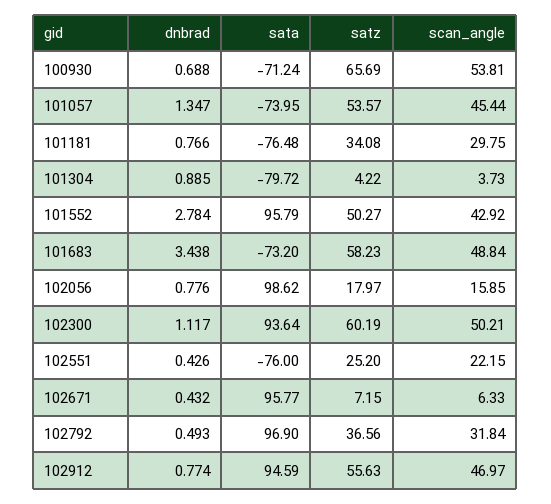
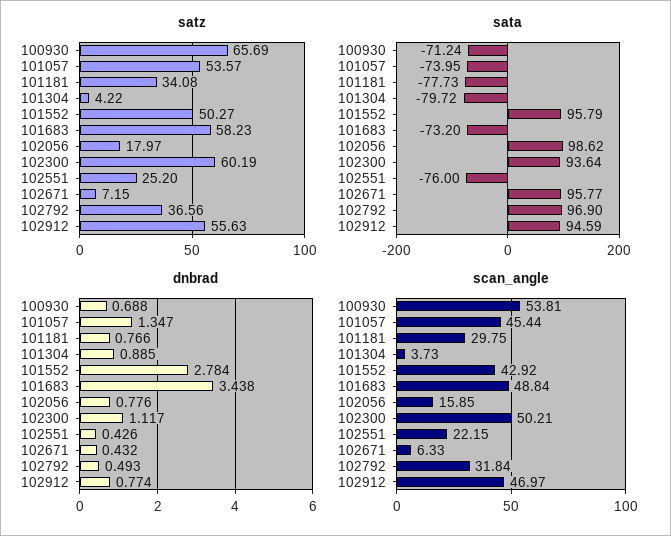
sata, 101181: -76.48 -> -77.73

